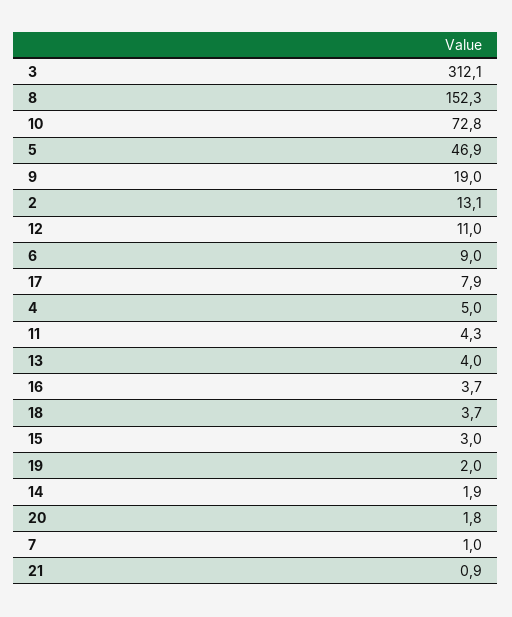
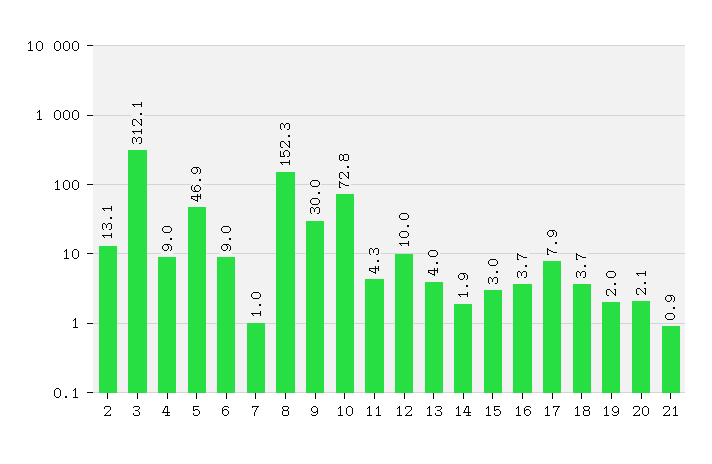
9: 19 -> 30
12: 11 -> 10
4: 5 -> 9
20: 1.8 -> 2.1

